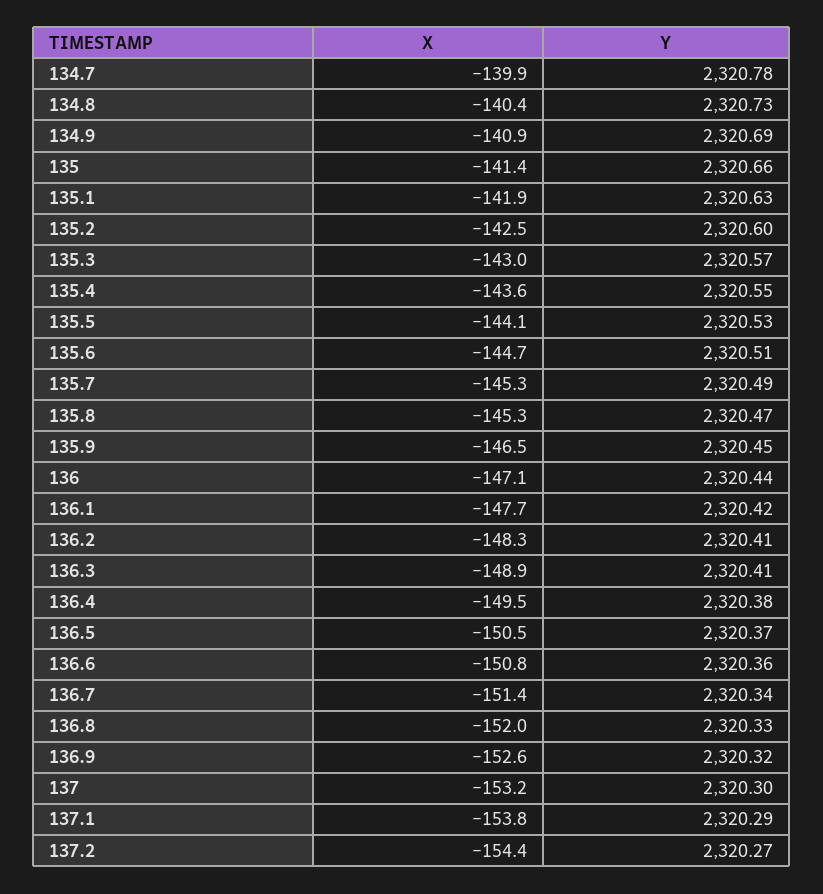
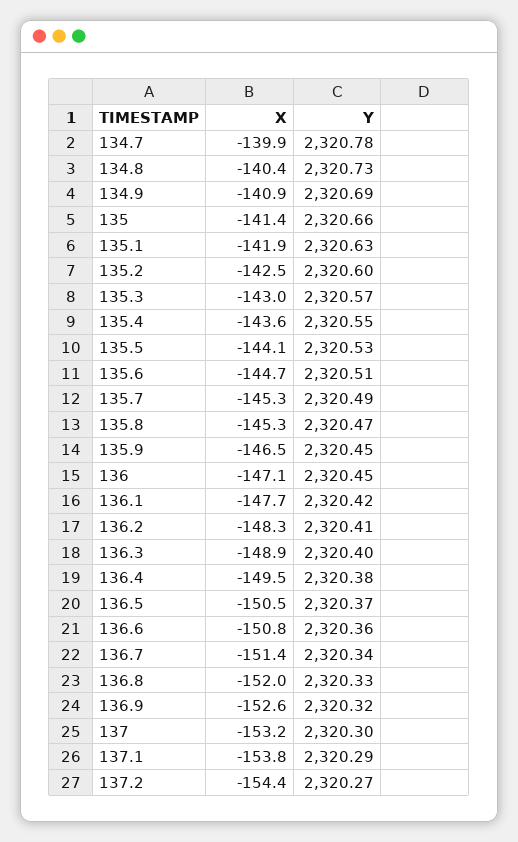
Y, 136: 2320.44 -> 2320.45
Y, 136.3: 2320.41 -> 2320.4

